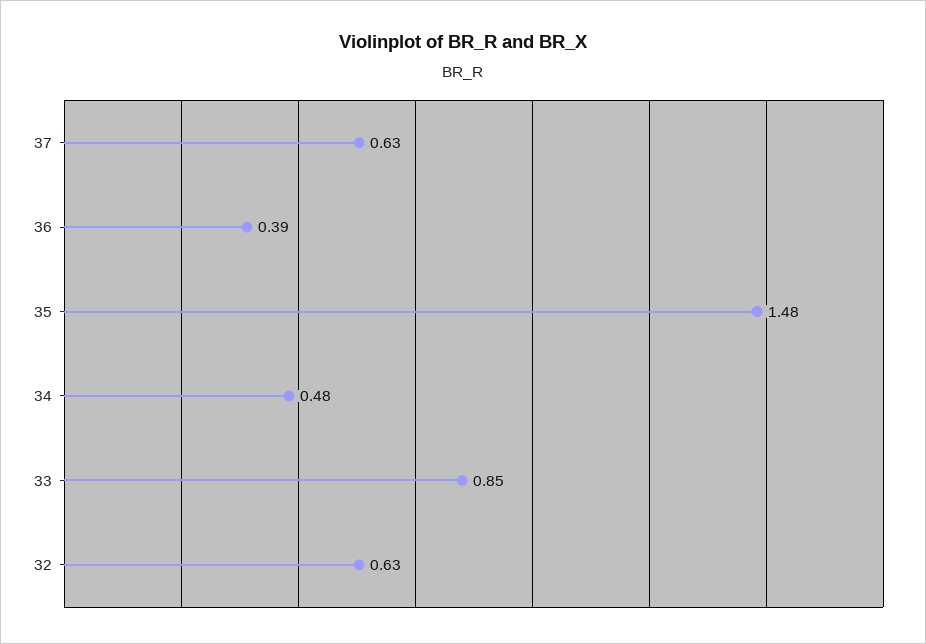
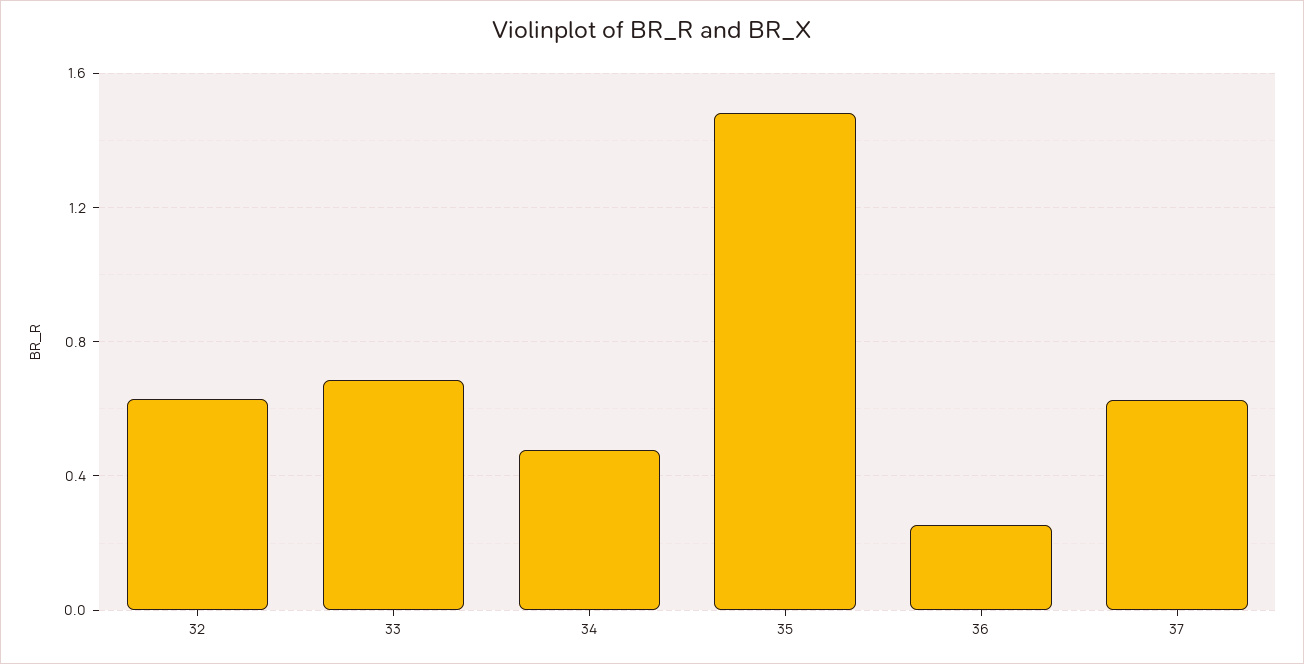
36: 0.39 -> 0.25
33: 0.85 -> 0.7

